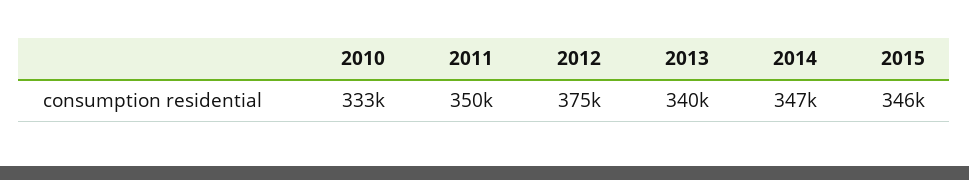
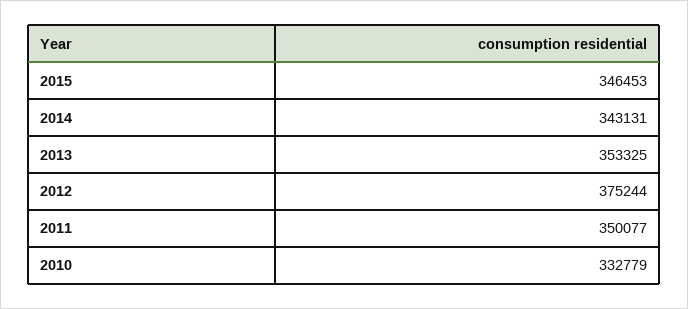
2013: 340000 -> 353325
2014: 347000 -> 343131

